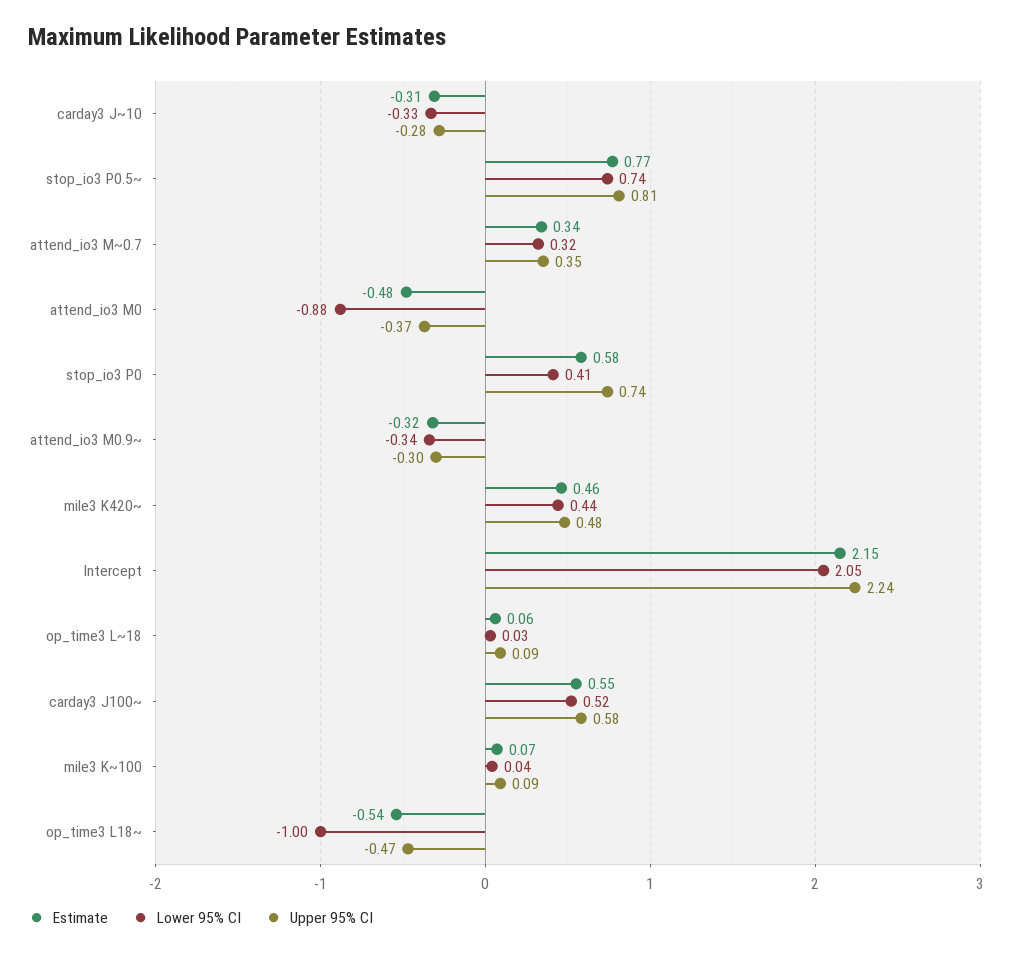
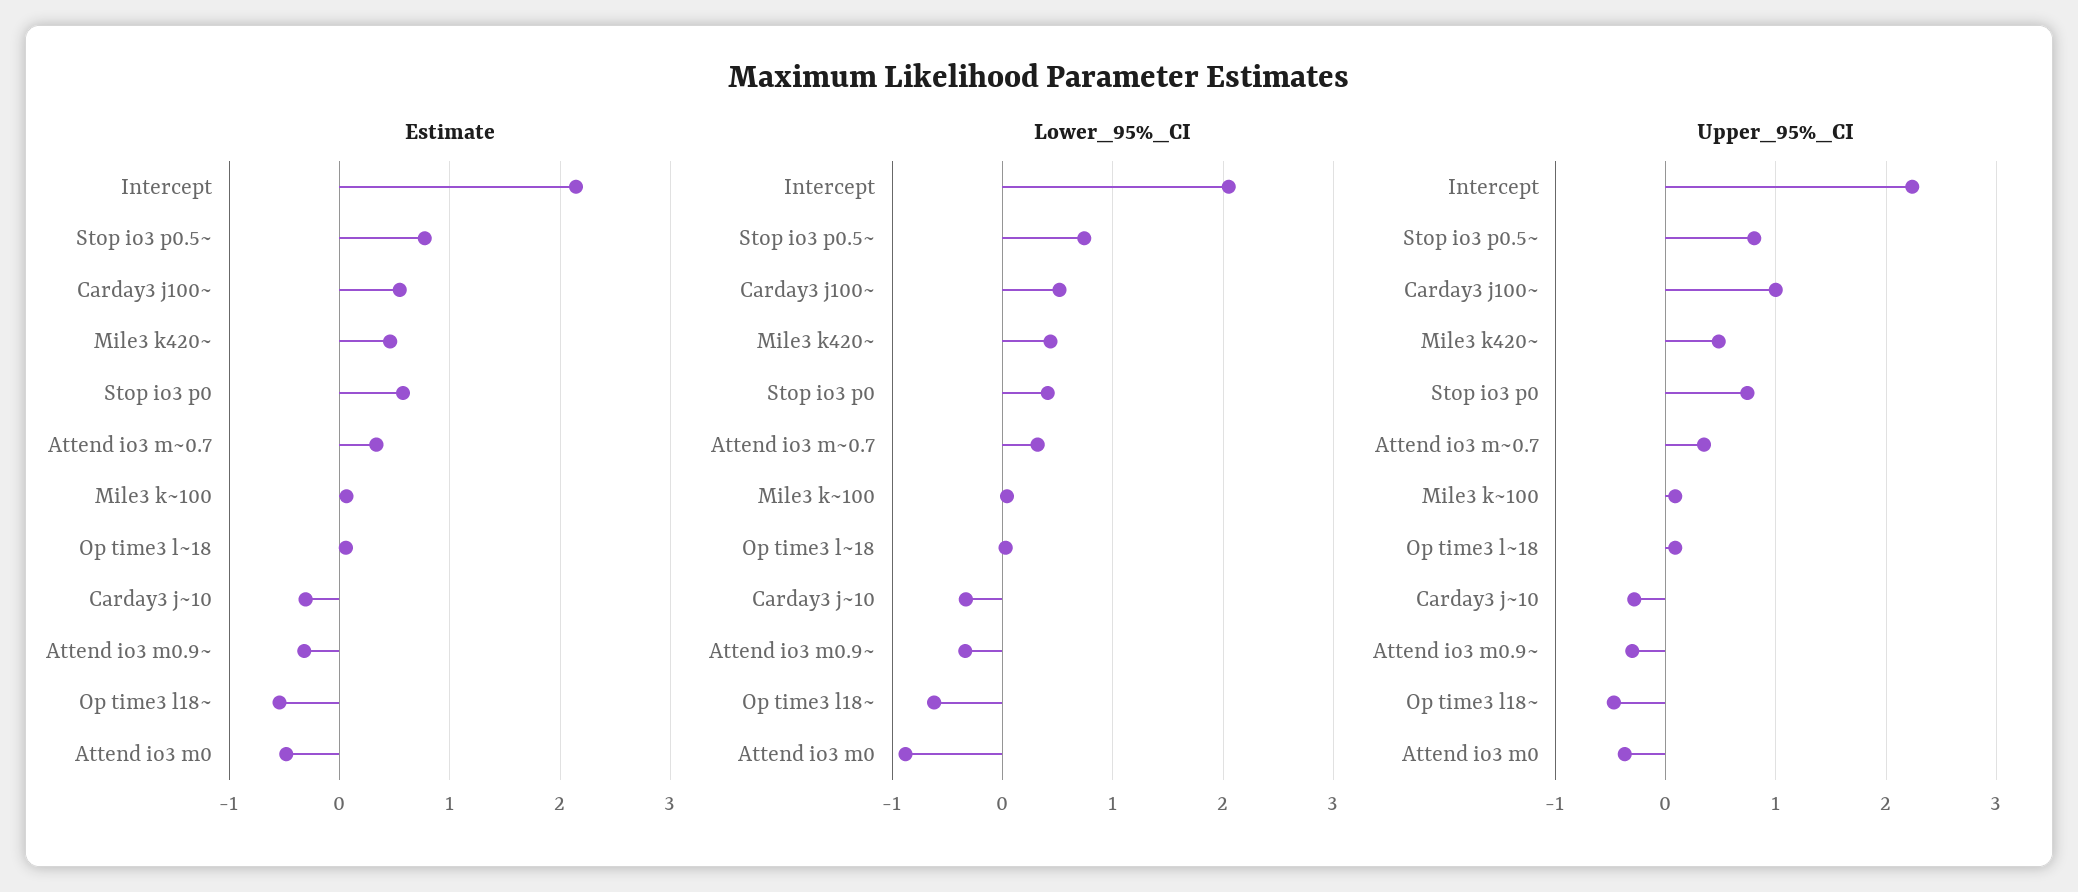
Upper 95% CI, carday3 J100~: 0.58 -> 1
Lower 95% CI, op_time3 L18~: -1 -> -0.6

